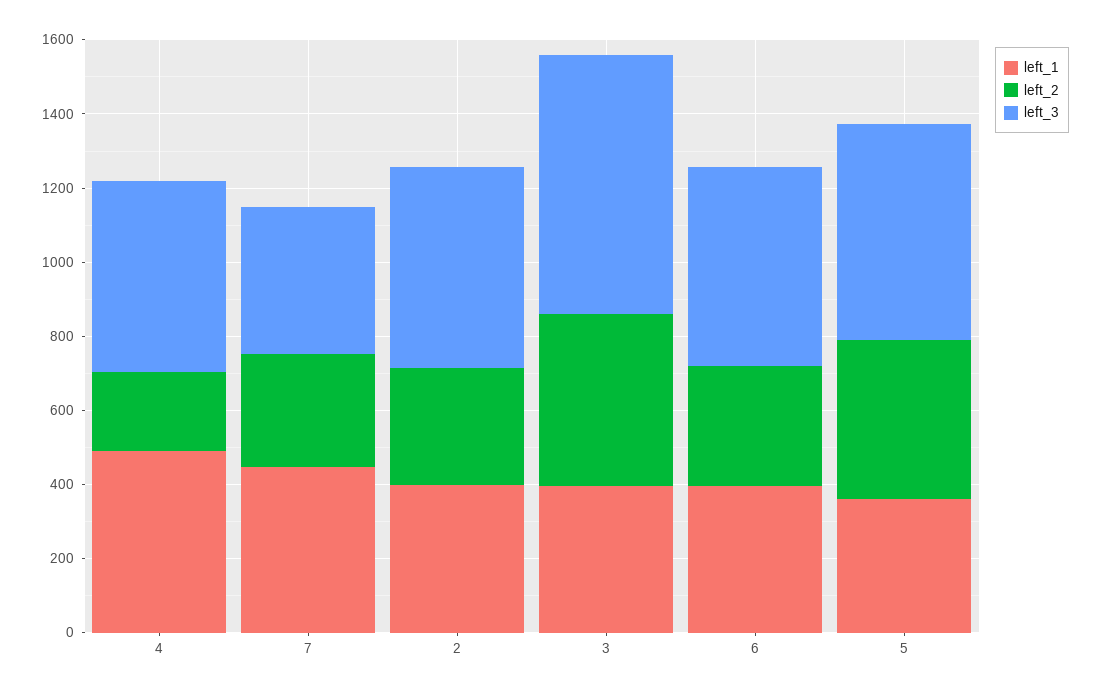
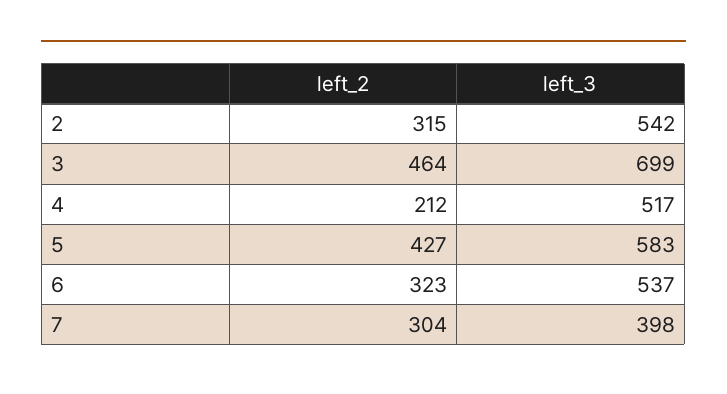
left_1, 4: 500 -> none
left_1, 7: 450 -> none
left_1, 2: 400 -> none
left_1, 3: 400 -> none
left_1, 6: 400 -> none
left_1, 5: 350 -> none

